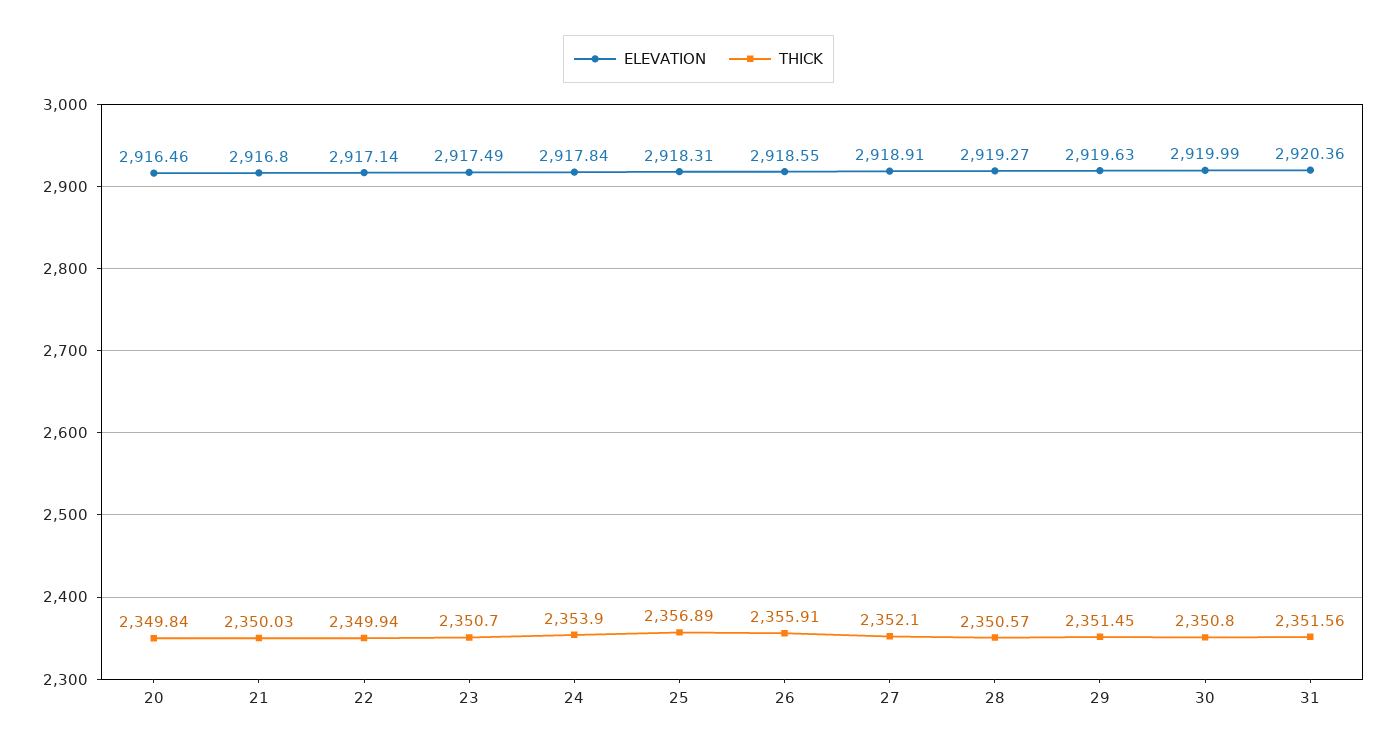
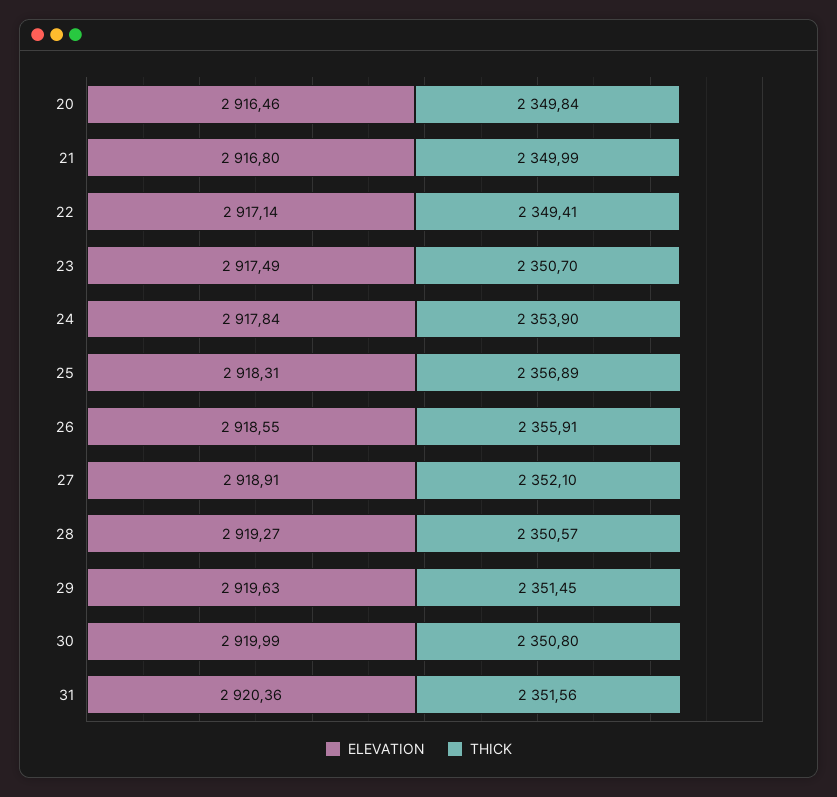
THICK, 21: 2350.03 -> 2349.99
THICK, 22: 2349.94 -> 2349.41

